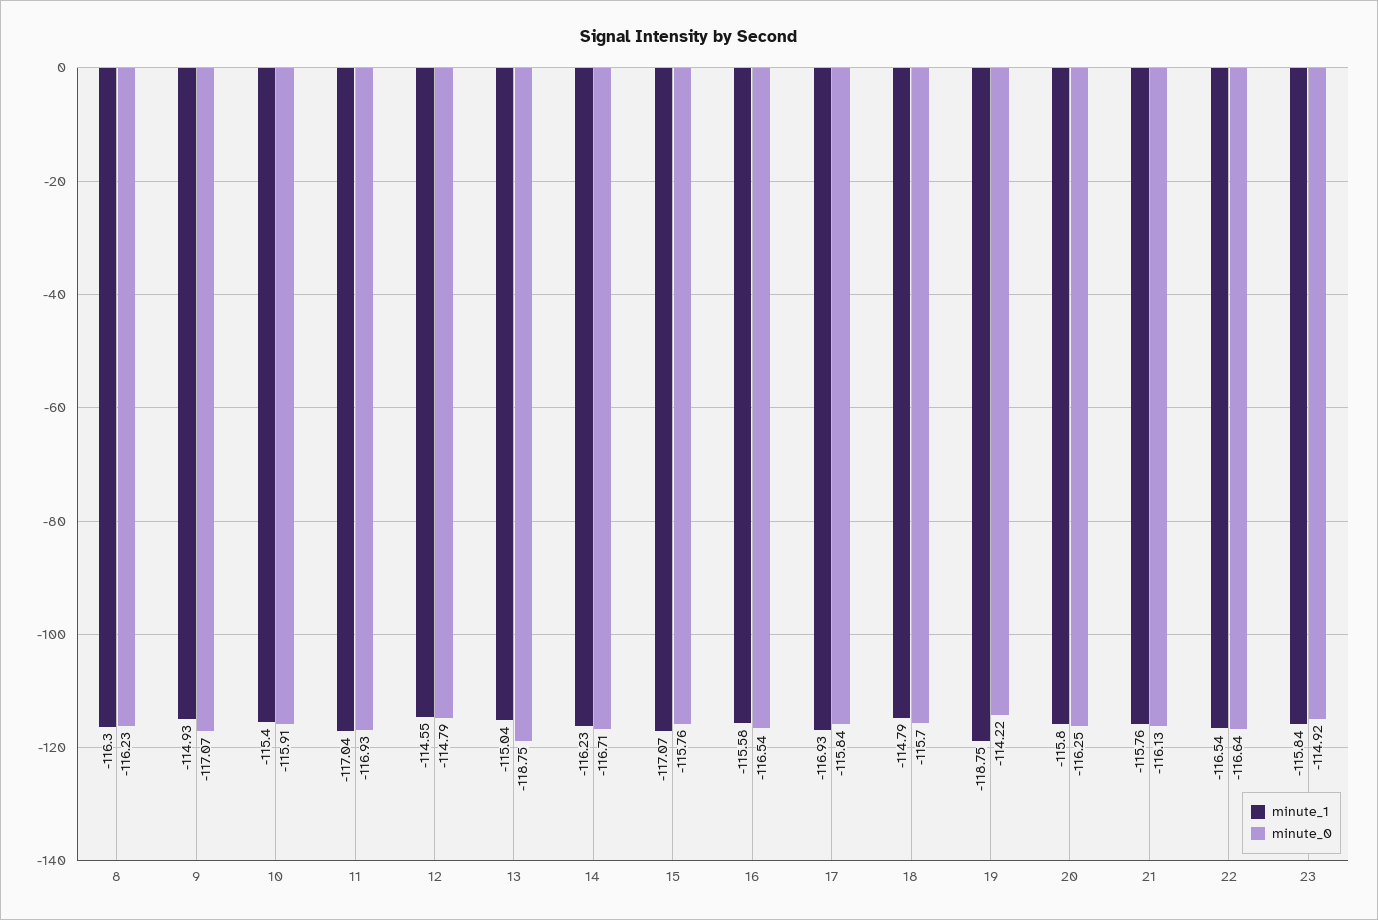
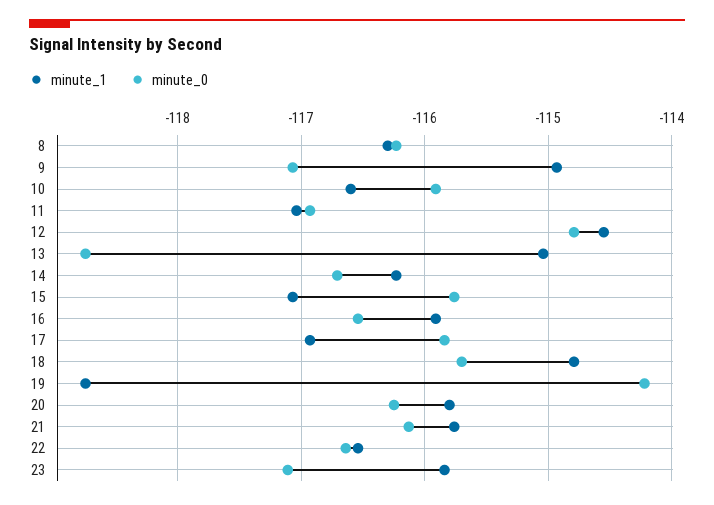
minute_1, 10: -115.4 -> -116.6
minute_1, 16: -115.58 -> -115.9
minute_0, 23: -114.92 -> -117.1

